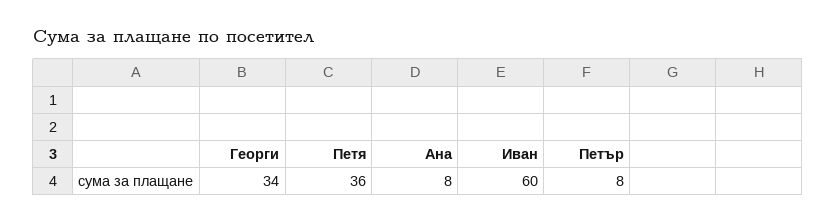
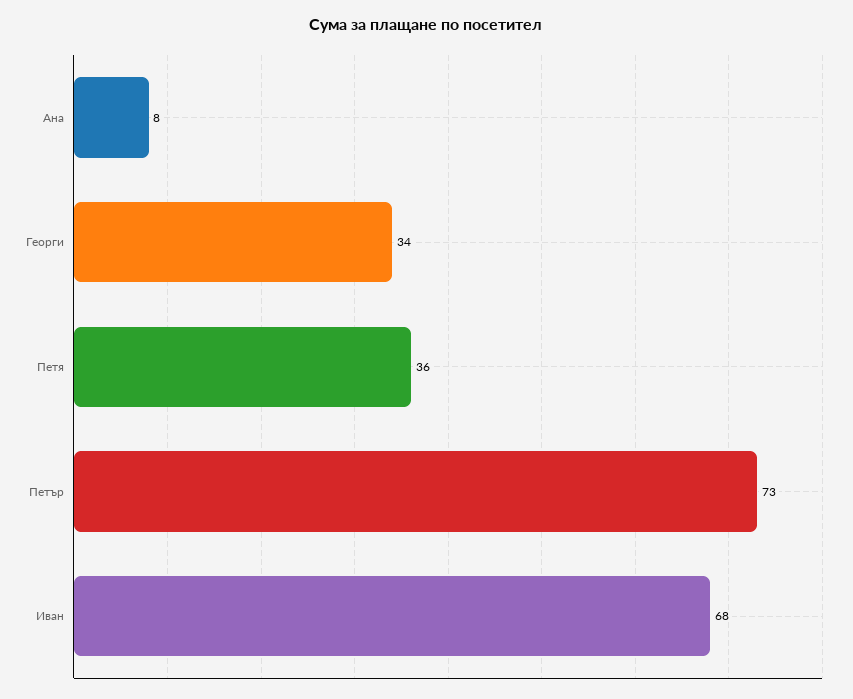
Иван: 60 -> 68
Петър: 8 -> 73

